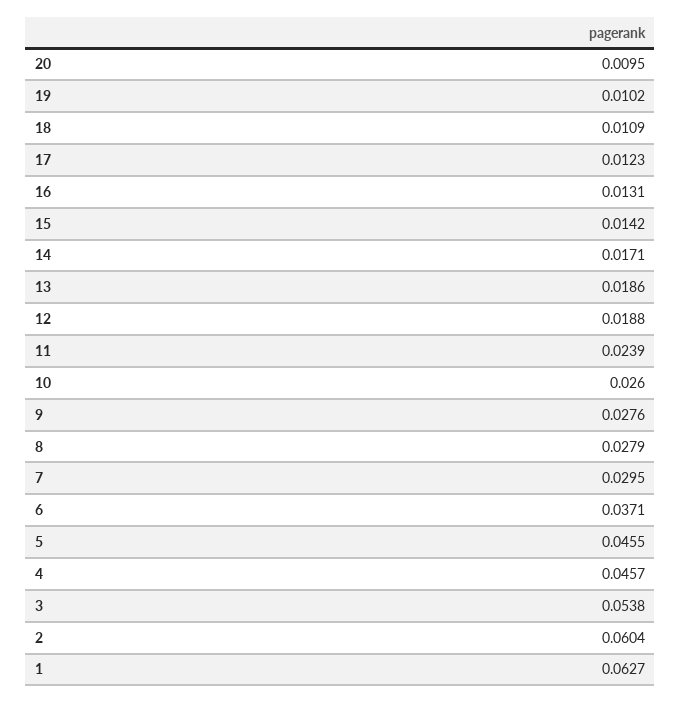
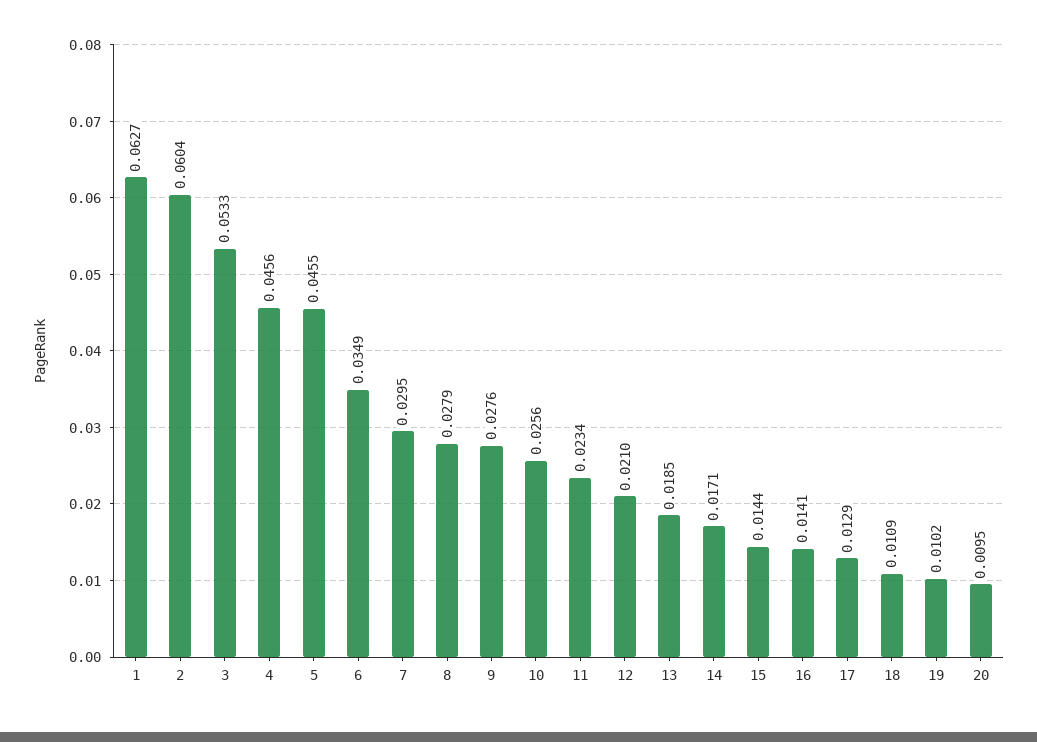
17: 0.0123 -> 0.0129
16: 0.0131 -> 0.0141
15: 0.0142 -> 0.0144
13: 0.0186 -> 0.0185
12: 0.0188 -> 0.021
11: 0.0239 -> 0.0234
10: 0.026 -> 0.0256
6: 0.0371 -> 0.0349
4: 0.0457 -> 0.0456
3: 0.0538 -> 0.0533

